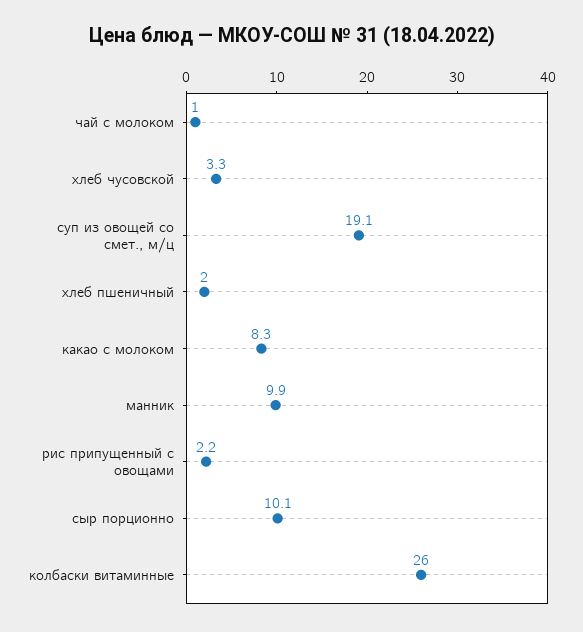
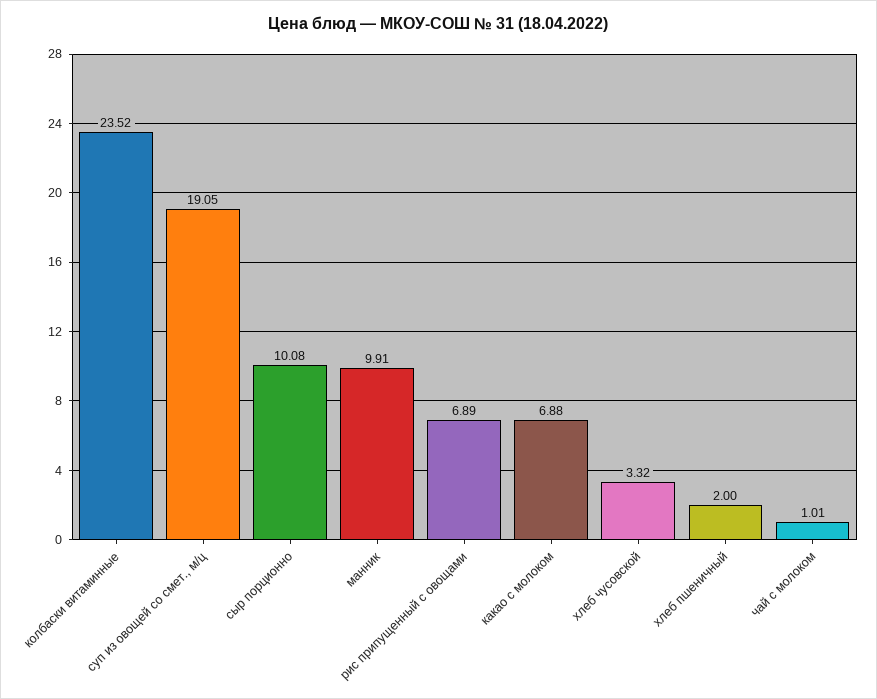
какао с молоком: 8.3 -> 6.88
рис припущенный с овощами: 2.2 -> 6.89
колбаски витаминные: 26 -> 23.52

